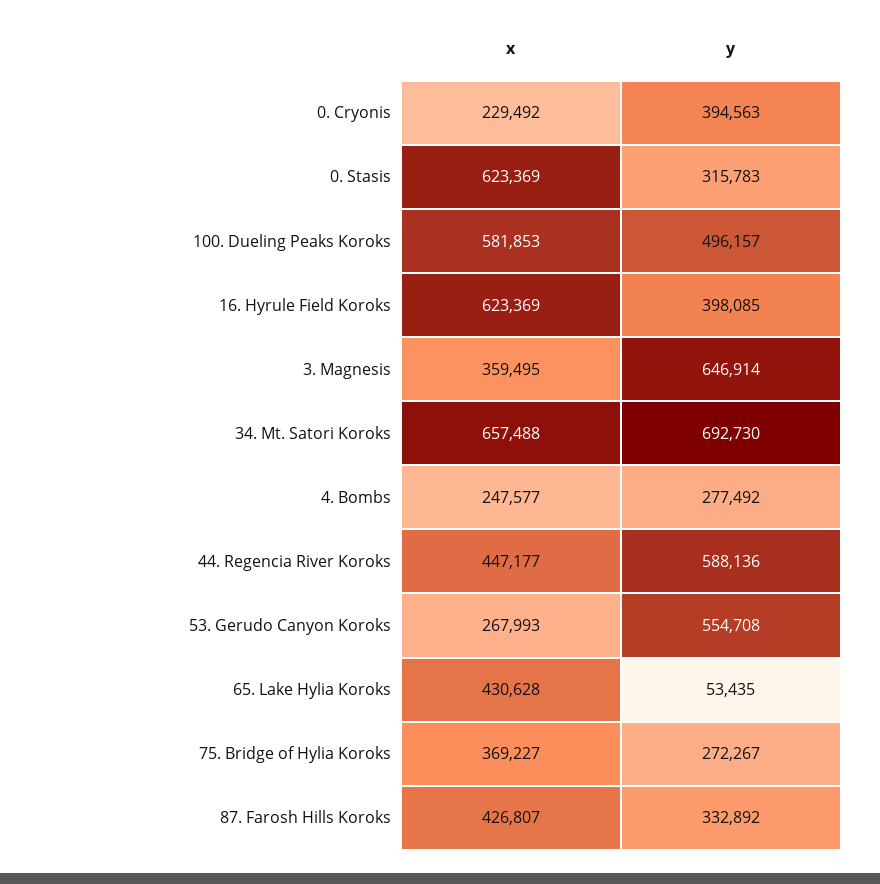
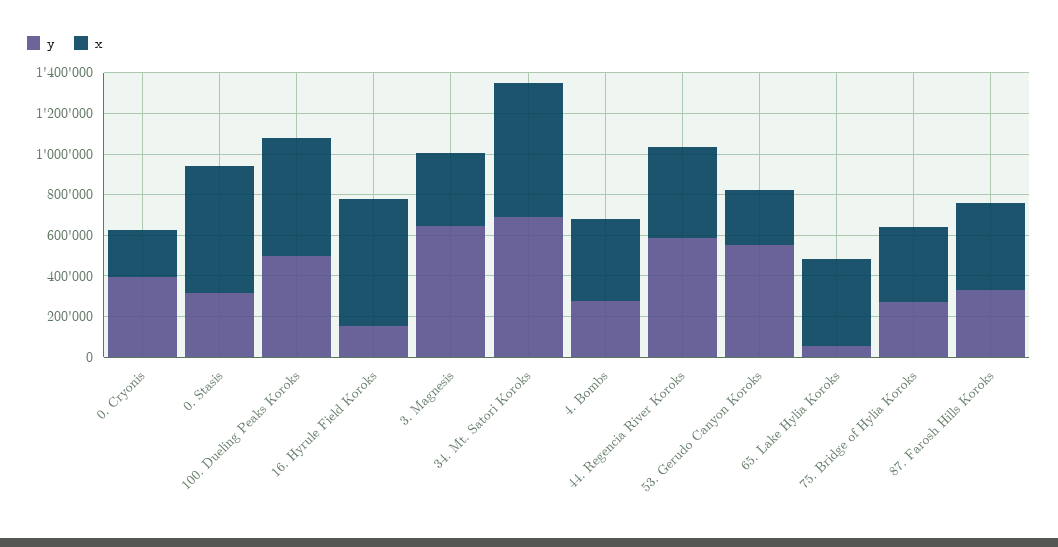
y, 16. Hyrule Field Koroks: 398085 -> 150000
x, 4. Bombs: 247577 -> 400000

